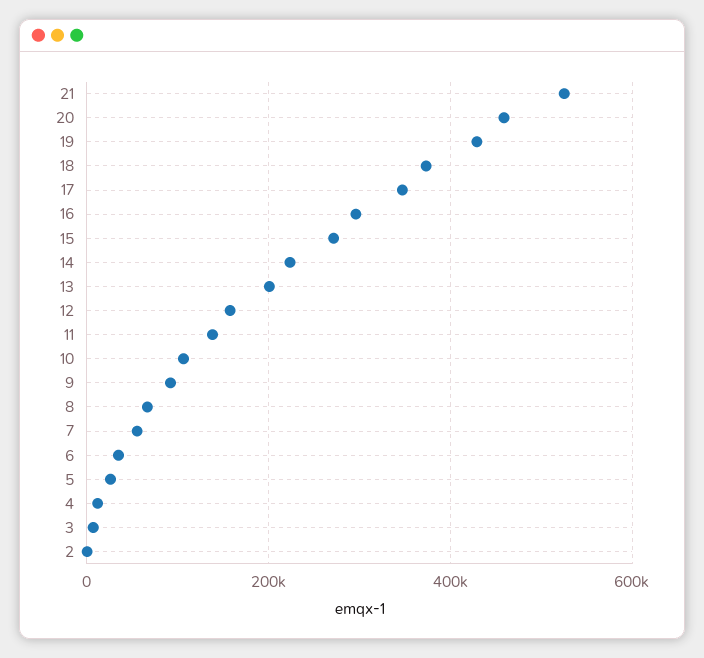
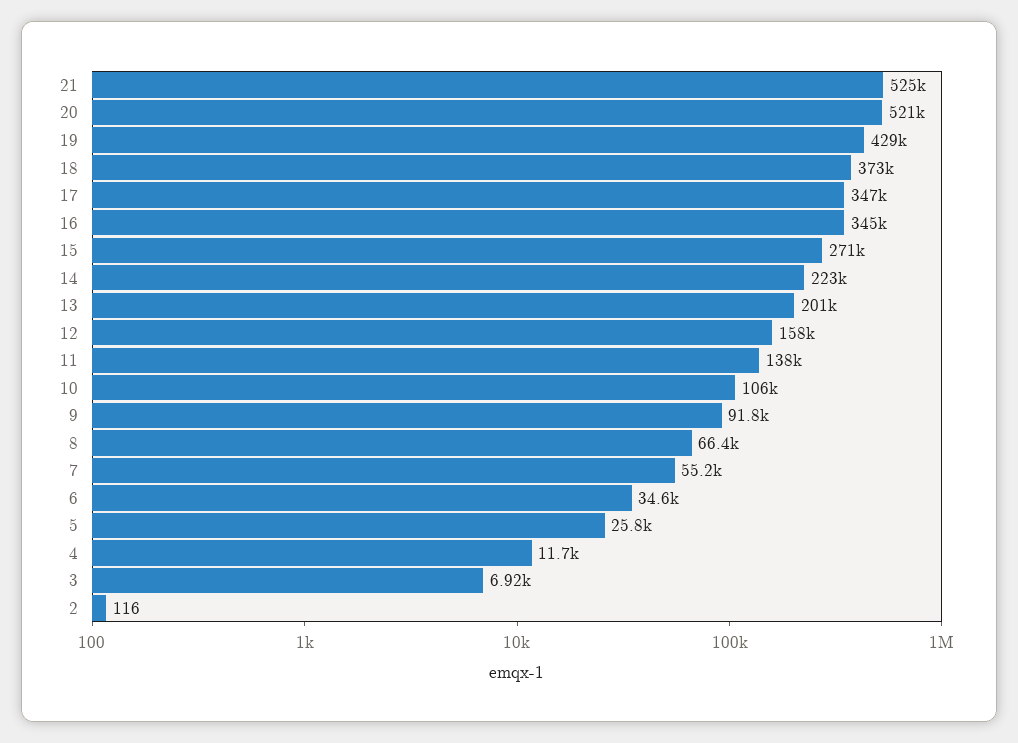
20: 460000 -> 521000
16: 300000 -> 345000

